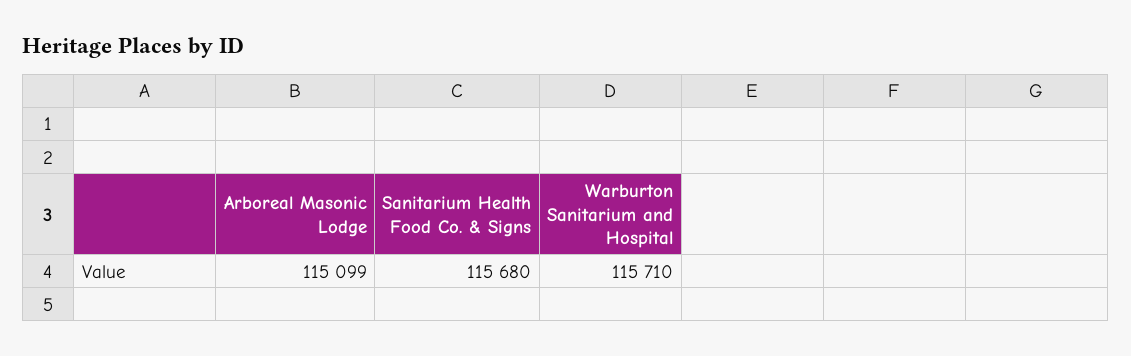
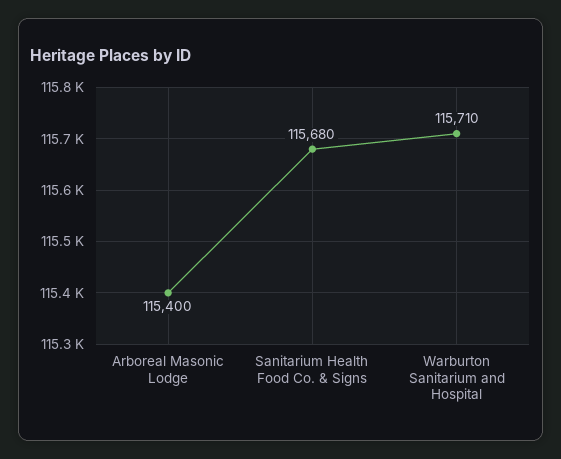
Arboreal Masonic Lodge: 115099 -> 115400

